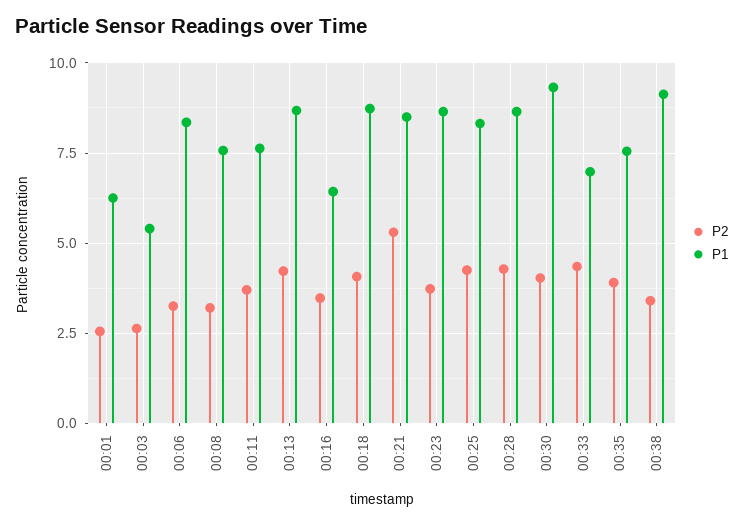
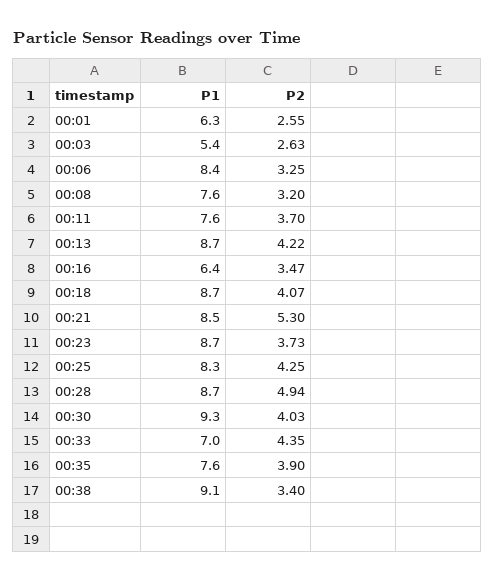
P2, 00:28: 4.25 -> 4.94

